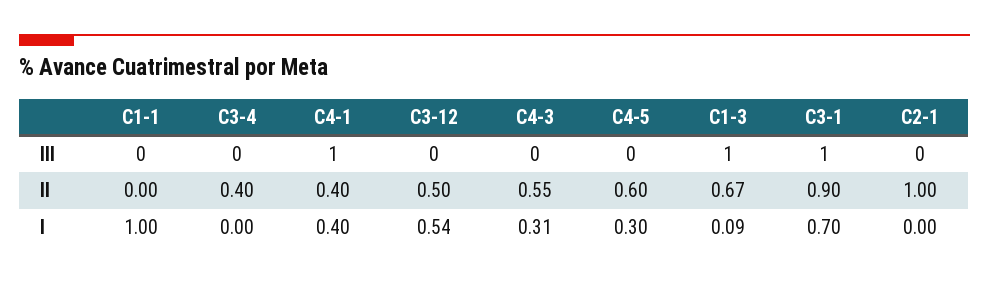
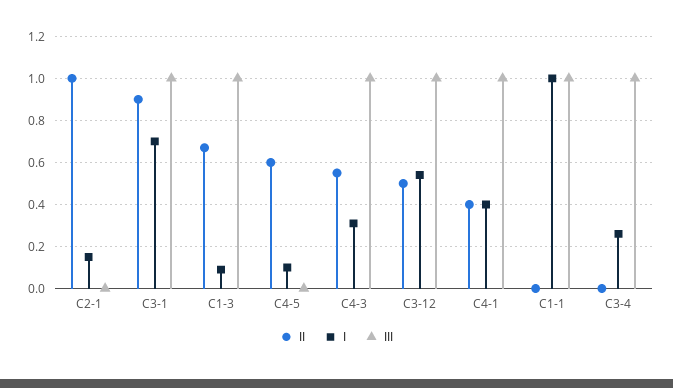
III, C1-1: 0 -> 1
III, C3-4: 0 -> 1
III, C3-12: 0 -> 1
III, C4-3: 0 -> 1
II, C3-4: 0.4 -> 0
I, C3-4: 0 -> 0.25
I, C4-5: 0.3 -> 0.1
I, C2-1: 0 -> 0.15

